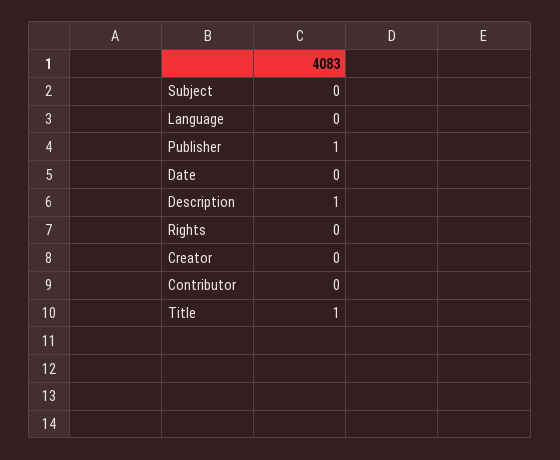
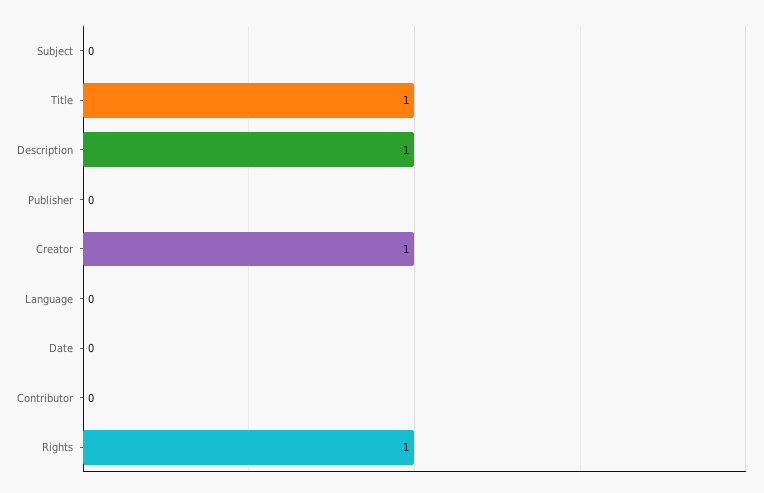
Publisher: 1 -> 0
Rights: 0 -> 1
Creator: 0 -> 1

